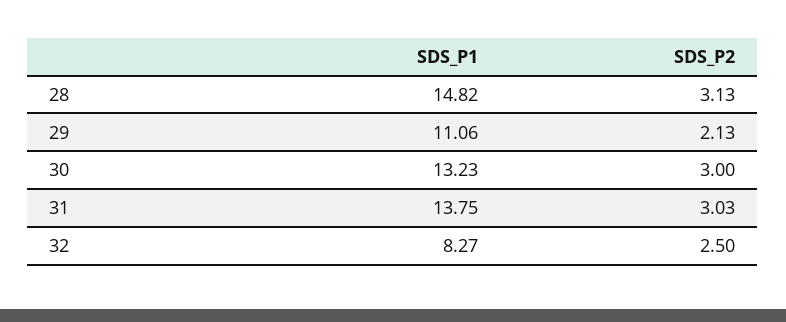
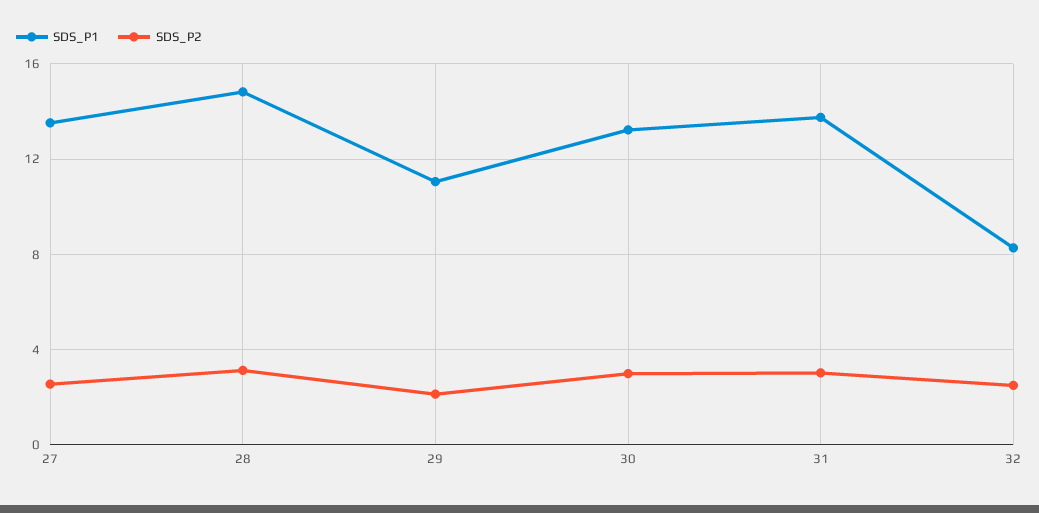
SDS_P1, 27: none -> 13.5
SDS_P2, 27: none -> 2.5

